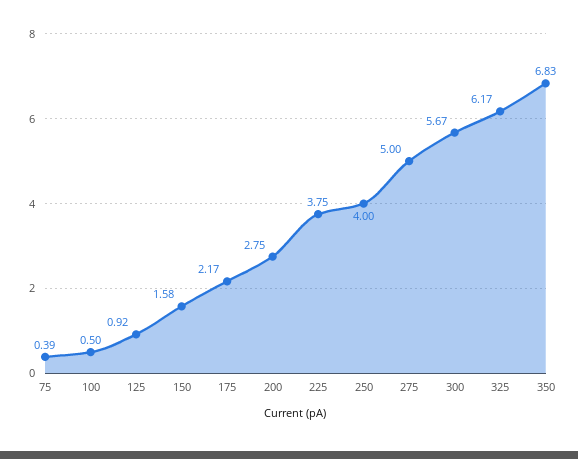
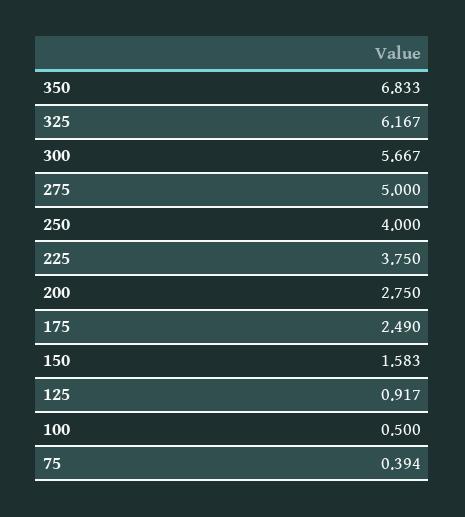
175: 2.17 -> 2.49

